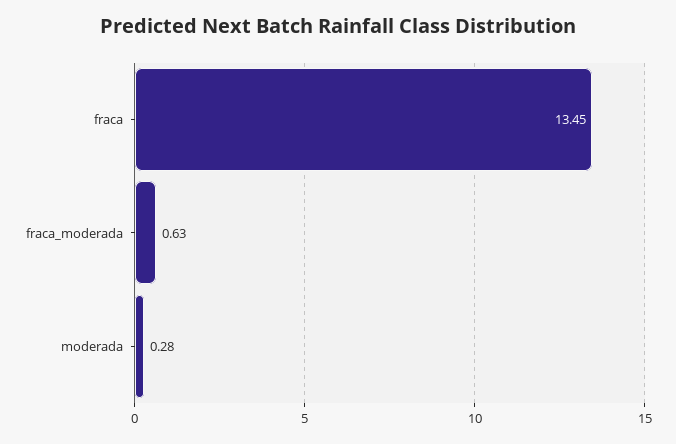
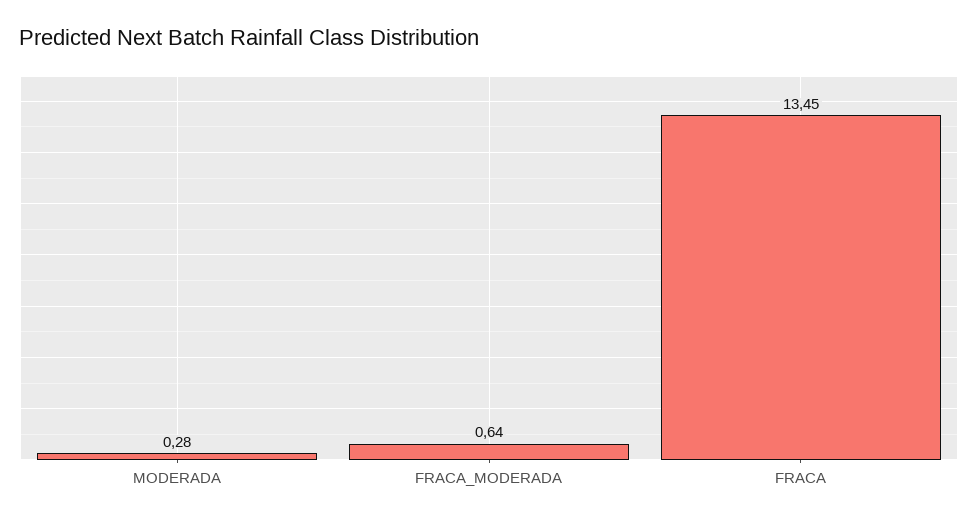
fraca_moderada: 0.63 -> 0.64

